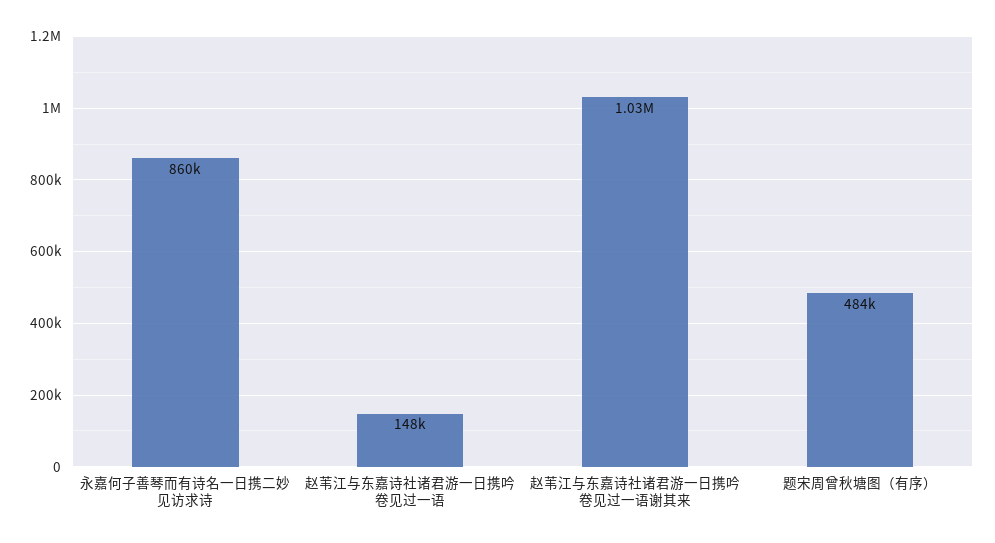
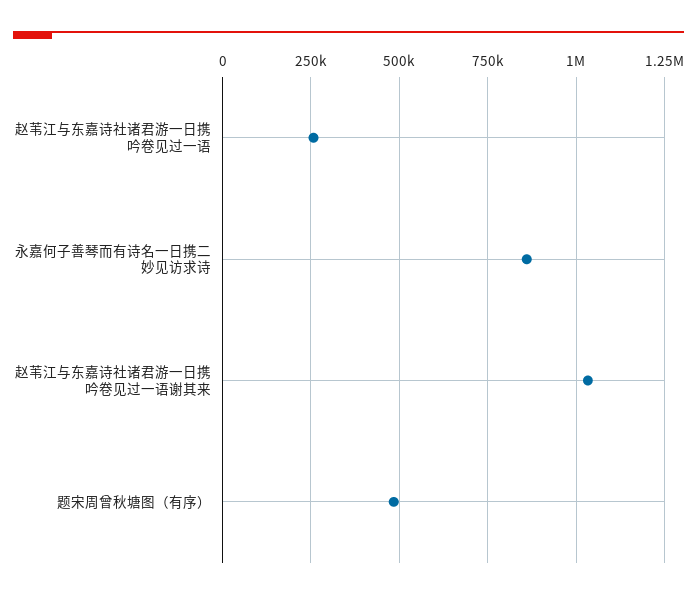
赵苇江与东嘉诗社诸君游一日携吟卷见过一语: 148000 -> 250000

